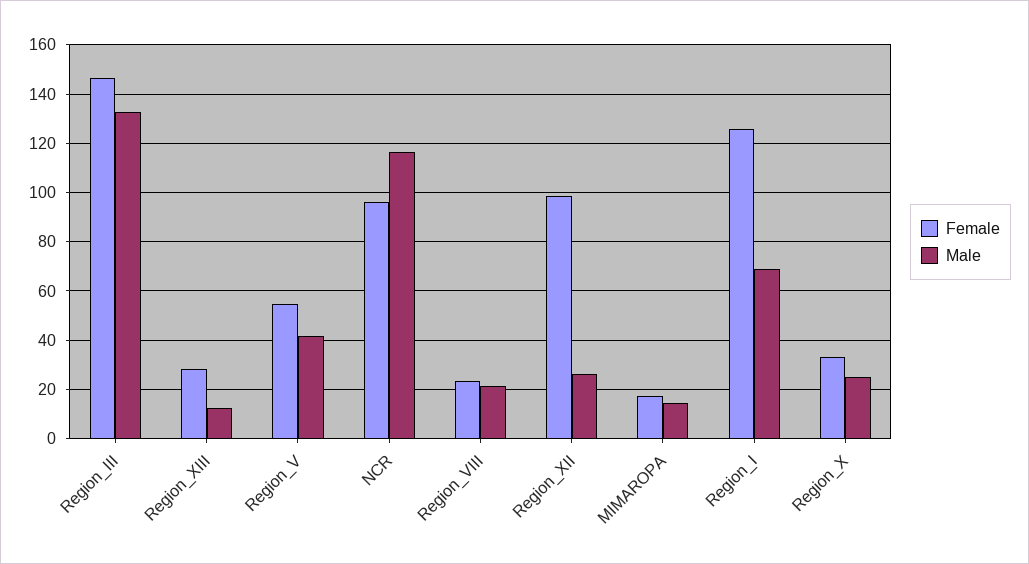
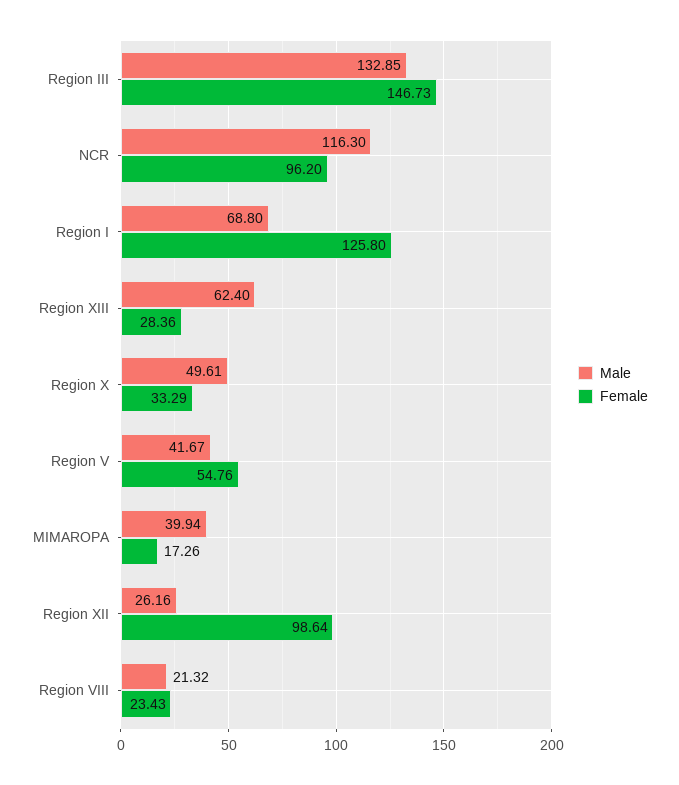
Male, Region_XIII: 12.5 -> 62.4
Male, MIMAROPA: 15 -> 39.94
Male, Region_X: 25 -> 49.61

